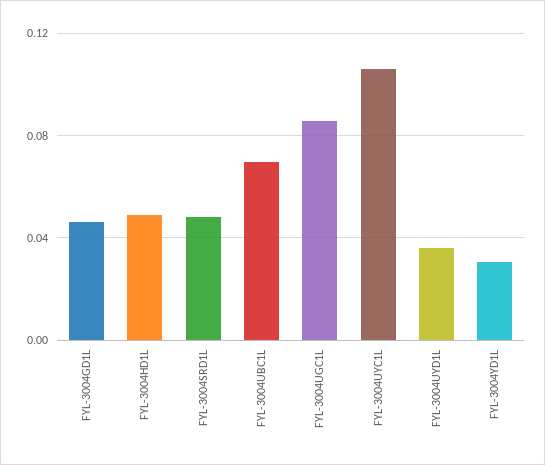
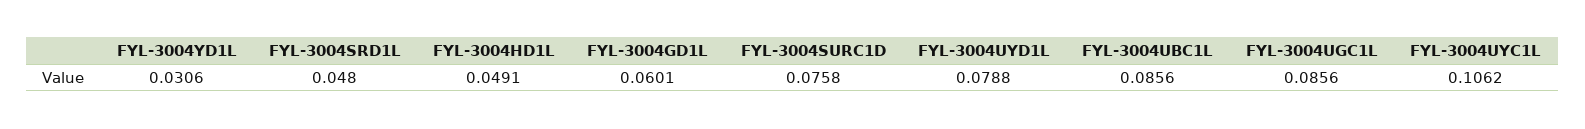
FYL-3004GD1L: 0.045 -> 0.0601
FYL-3004UBC1L: 0.07 -> 0.0856
FYL-3004UYD1L: 0.035 -> 0.0788
FYL-3004SURC1D: none -> 0.0758

